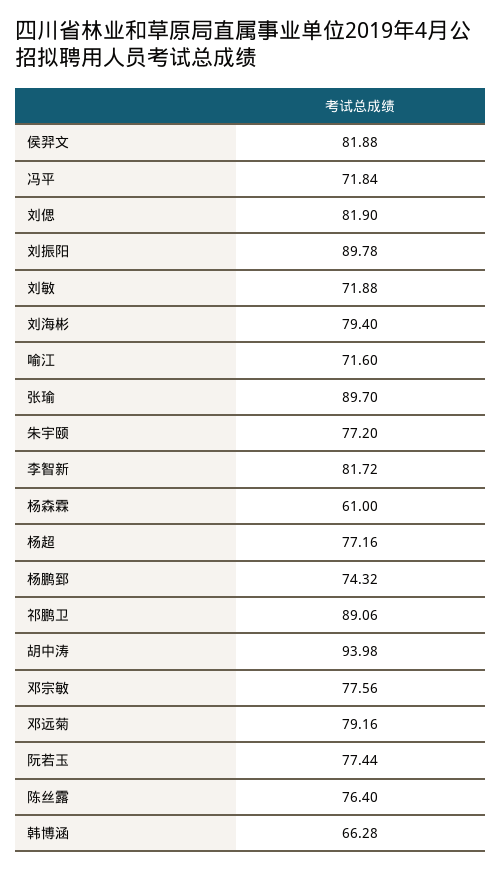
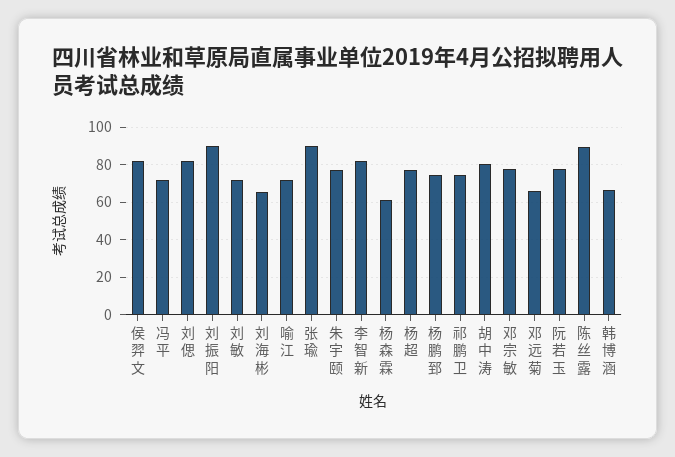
刘海彬: 79.4 -> 65
祁鹏卫: 89.06 -> 75
胡中涛: 93.98 -> 80
邓远菊: 79.16 -> 65
陈丝露: 76.4 -> 90

